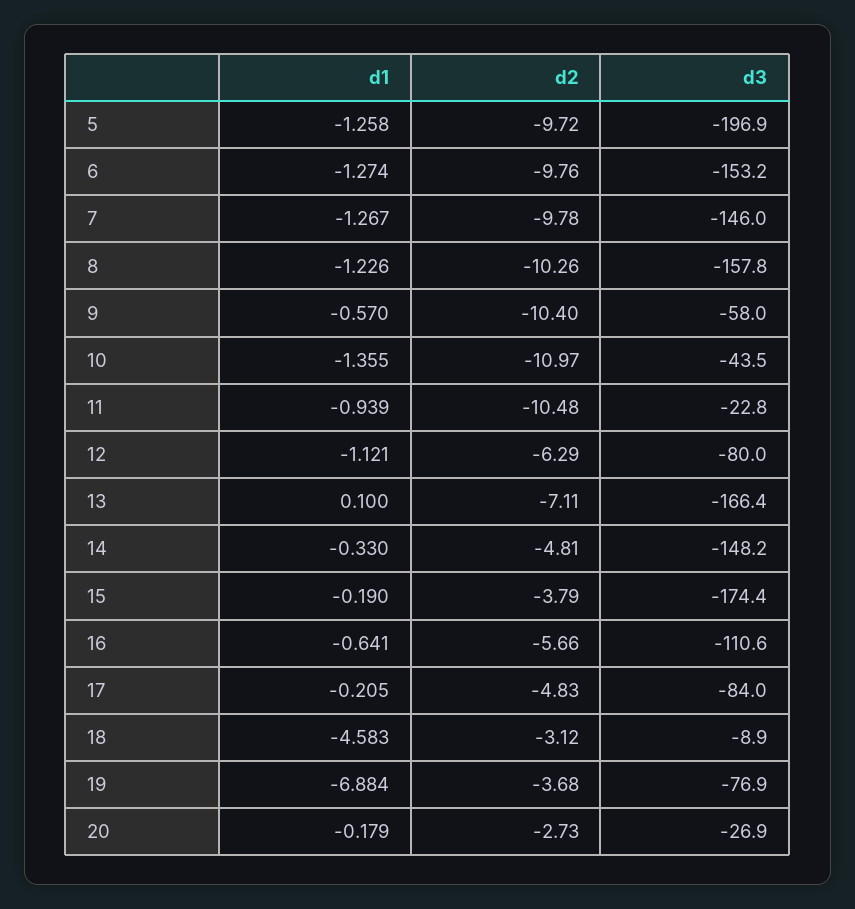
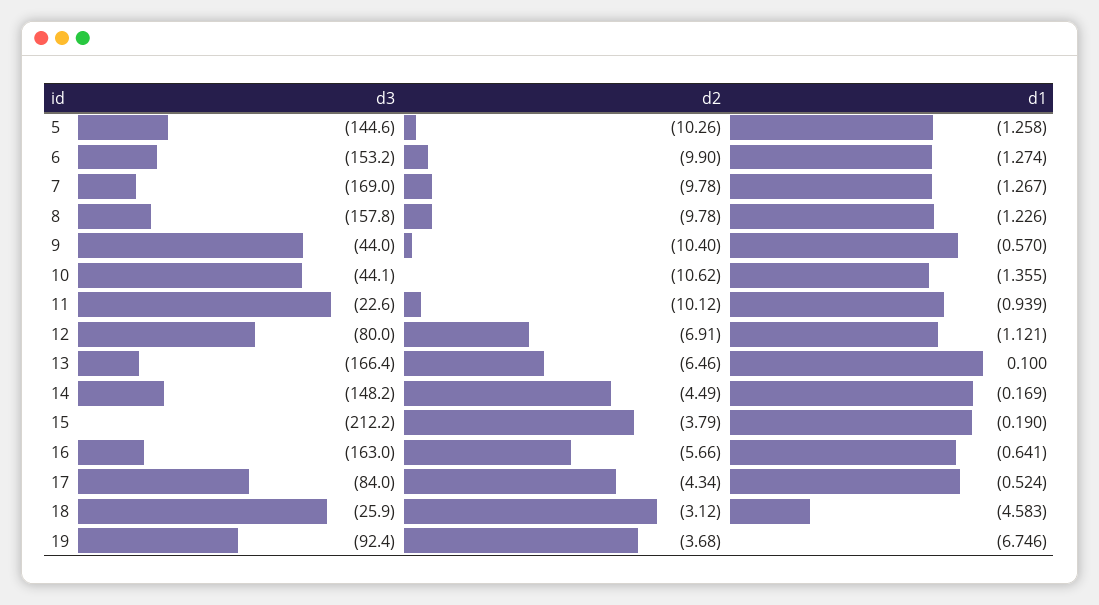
d2, 5: -9.72 -> -10.26
d3, 5: -196.9 -> -144.6
d2, 6: -9.76 -> -9.9
d3, 7: -146 -> -169
d2, 8: -10.26 -> -9.78
d3, 9: -58 -> -44
d2, 10: -10.97 -> -10.62
d3, 10: -43.5 -> -44.1
d2, 11: -10.48 -> -10.12
d3, 11: -22.8 -> -22.6
d2, 12: -6.29 -> -6.91
d2, 13: -7.11 -> -6.46
d1, 14: -0.33 -> -0.169
d2, 14: -4.81 -> -4.49
d3, 15: -174.4 -> -212.2
d3, 16: -110.6 -> -163
d1, 17: -0.205 -> -0.524
d2, 17: -4.83 -> -4.34
d3, 18: -8.9 -> -25.9
d1, 19: -6.884 -> -6.746
d3, 19: -76.9 -> -92.4
d1, 20: -0.179 -> none
d2, 20: -2.73 -> none
d3, 20: -26.9 -> none

